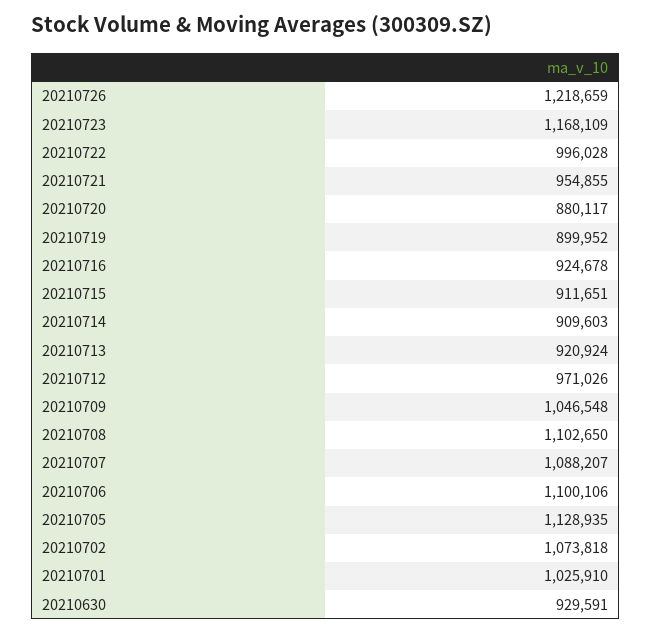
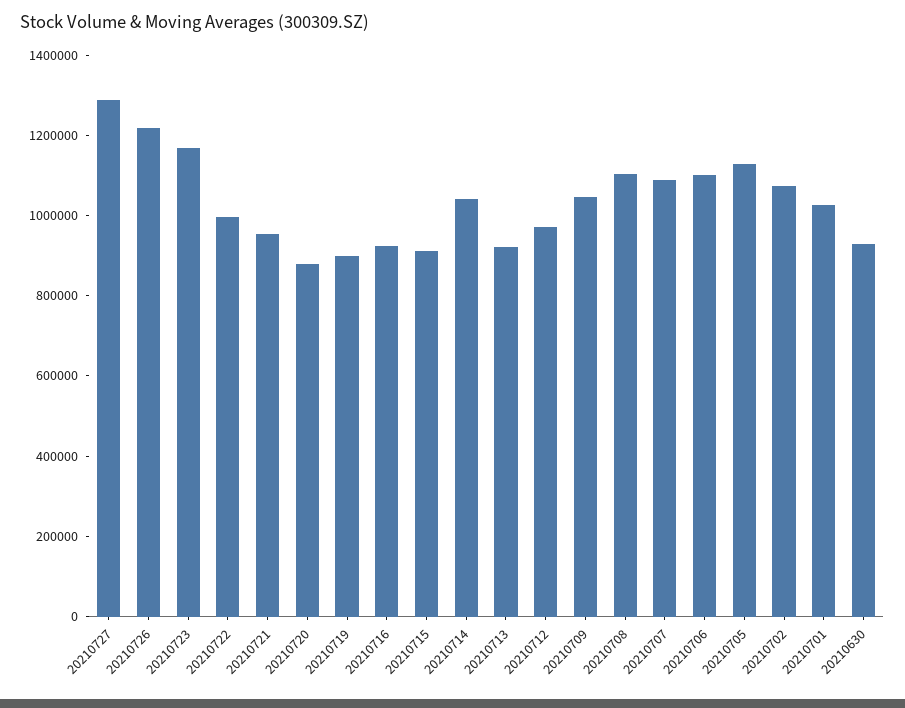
20210714: 909603 -> 1050000
20210727: none -> 1300000

